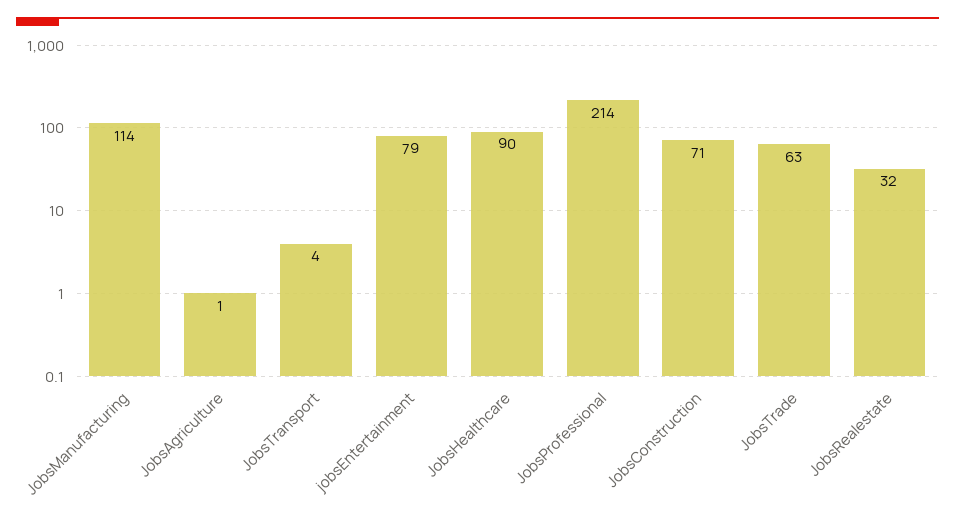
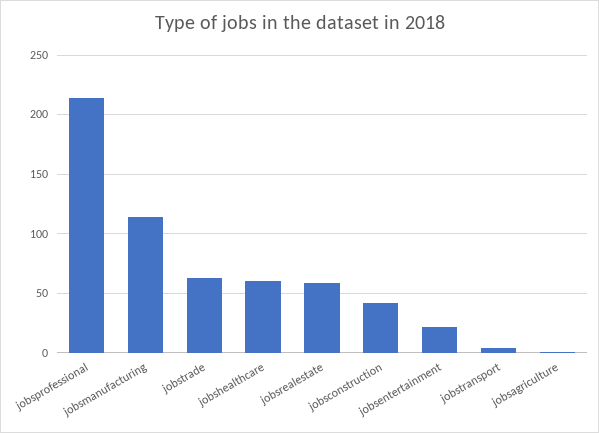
jobsEntertainment: 79 -> 20
JobsHealthcare: 90 -> 60
JobsConstruction: 71 -> 40
JobsRealestate: 32 -> 60

